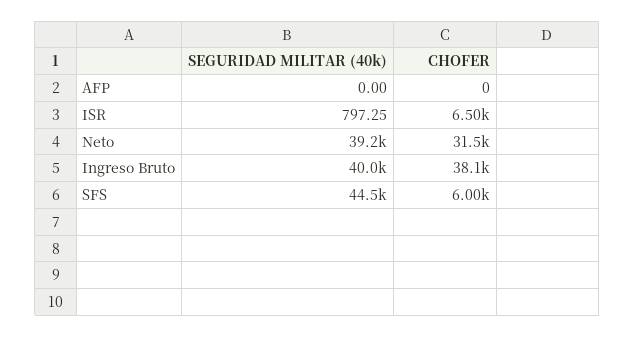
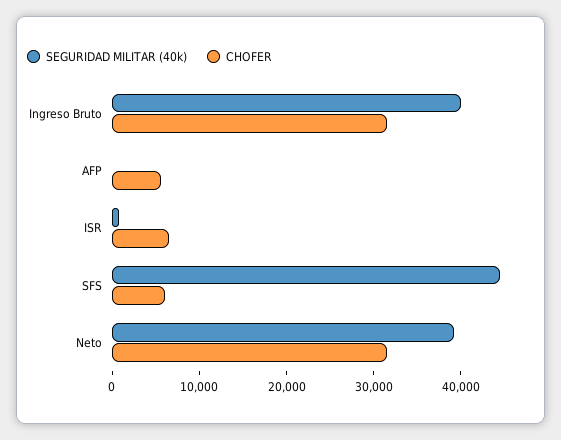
CHOFER, AFP: 0 -> 6000
CHOFER, Ingreso Bruto: 38100 -> 32000

